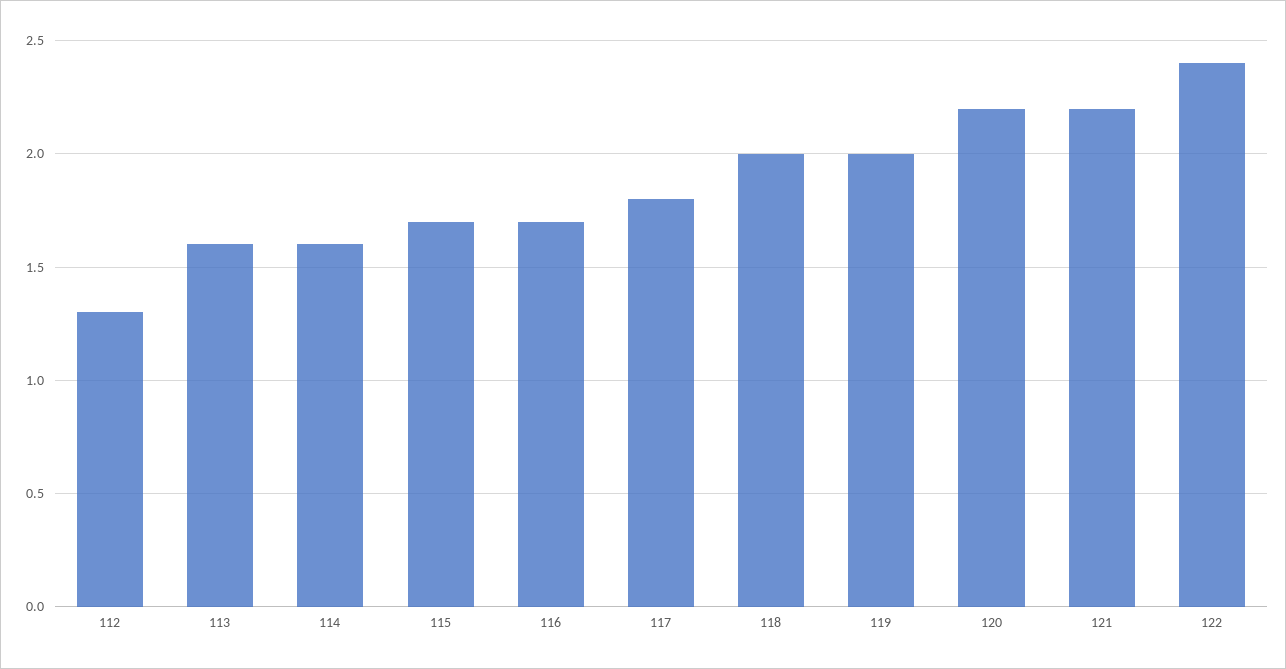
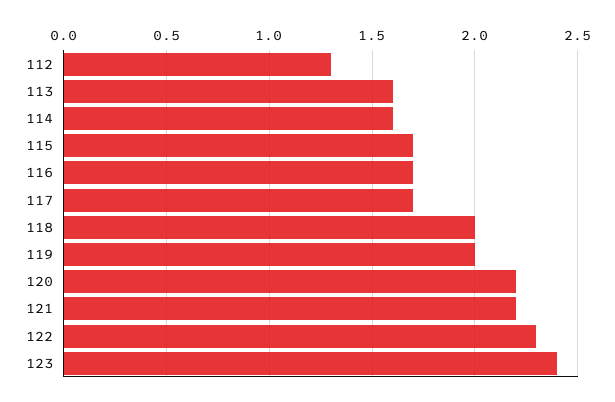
117: 1.8 -> 1.7
122: 2.4 -> 2.3
123: none -> 2.4

